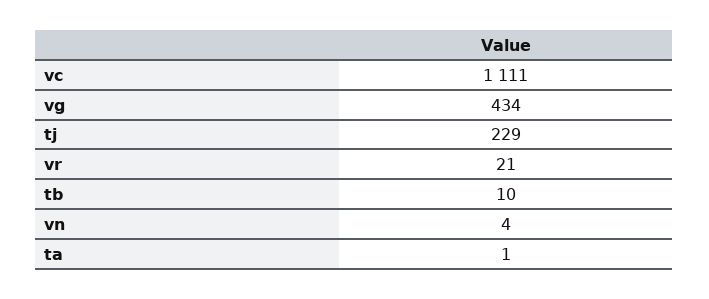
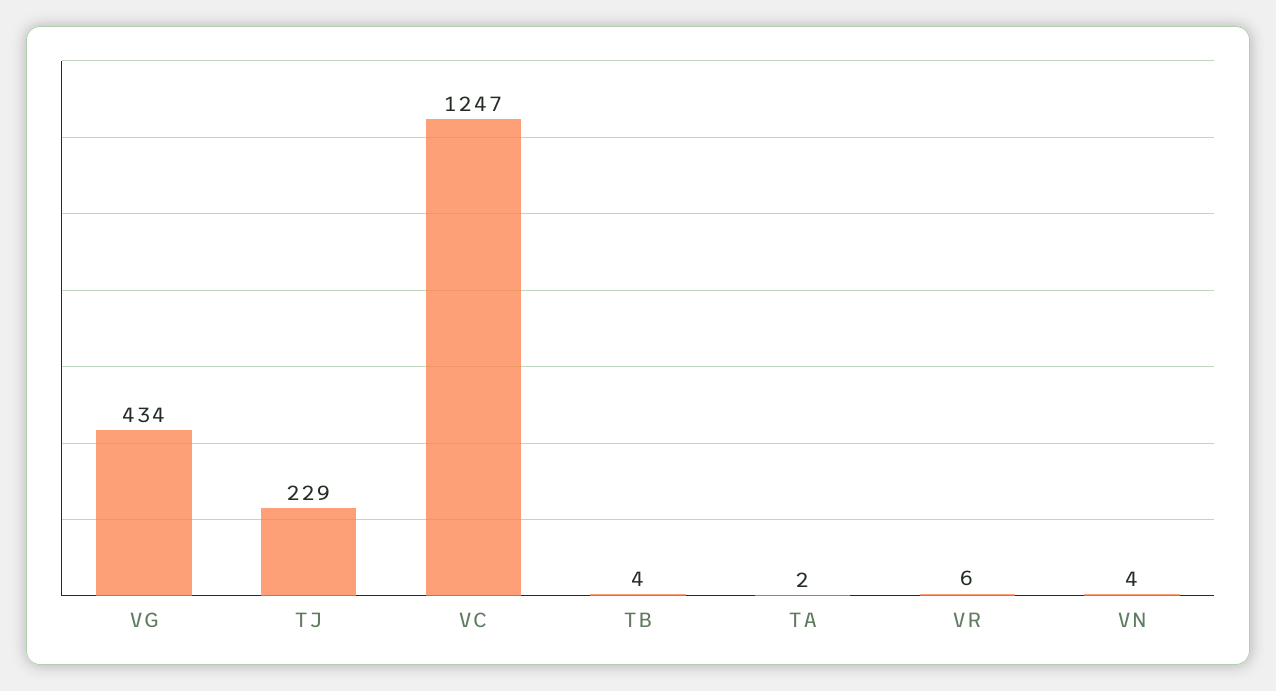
vc: 1111 -> 1247
vr: 21 -> 6
tb: 10 -> 4
ta: 1 -> 2

